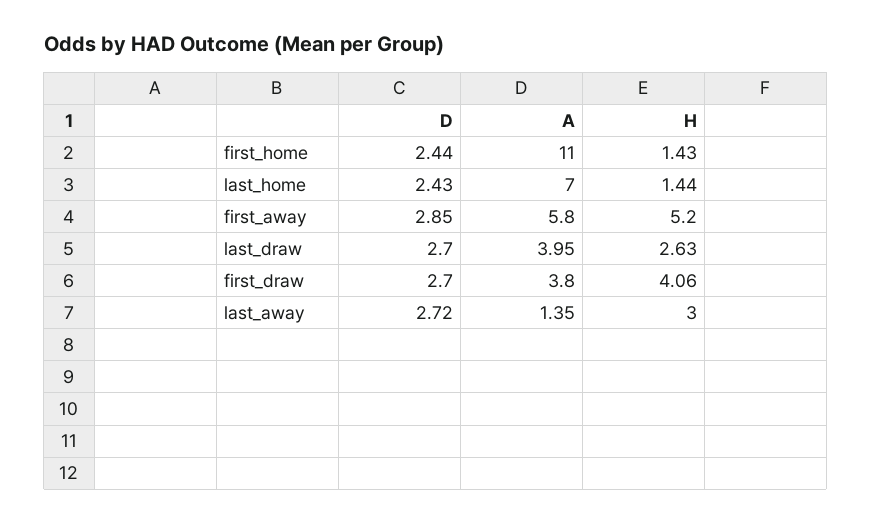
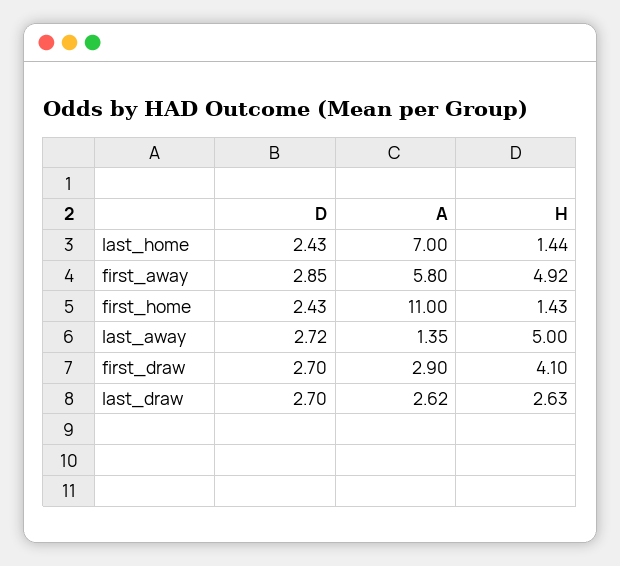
D, first_home: 2.44 -> 2.43
H, first_away: 5.2 -> 4.92
A, last_draw: 3.95 -> 2.62
A, first_draw: 3.8 -> 2.9
H, first_draw: 4.06 -> 4.1
H, last_away: 3 -> 5

